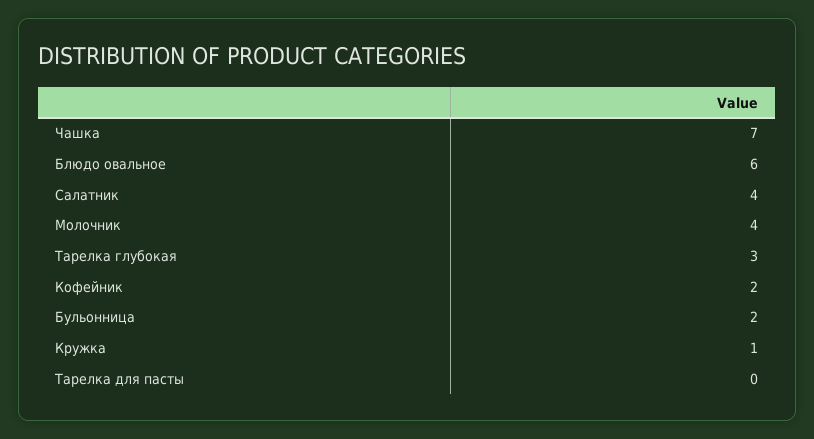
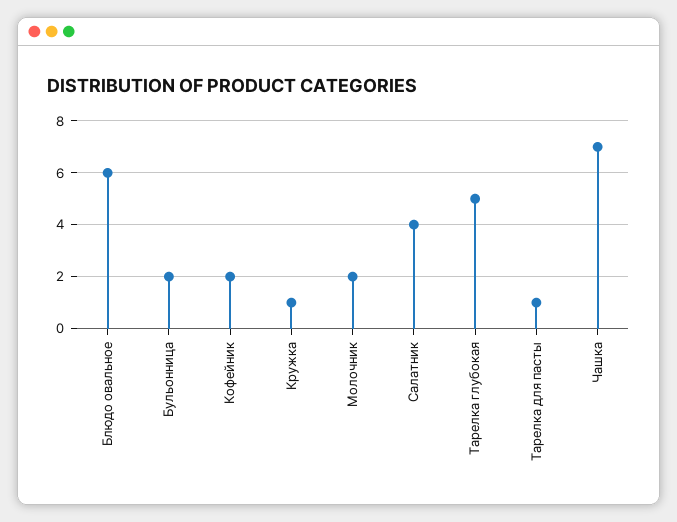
Молочник: 4 -> 2
Тарелка глубокая: 3 -> 5
Тарелка для пасты: 0 -> 1

